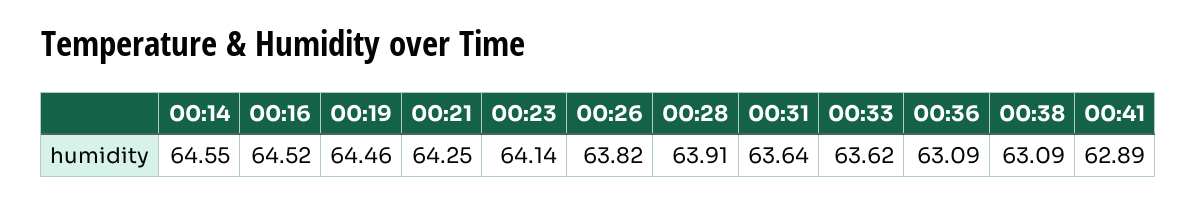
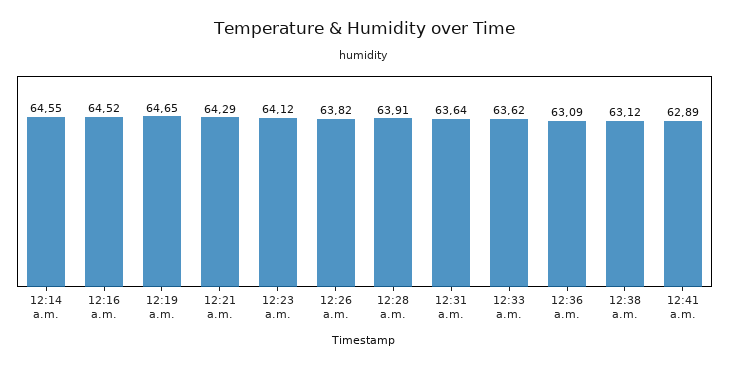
00:19: 64.46 -> 64.65
00:21: 64.25 -> 64.29
00:23: 64.14 -> 64.12
00:38: 63.09 -> 63.12

